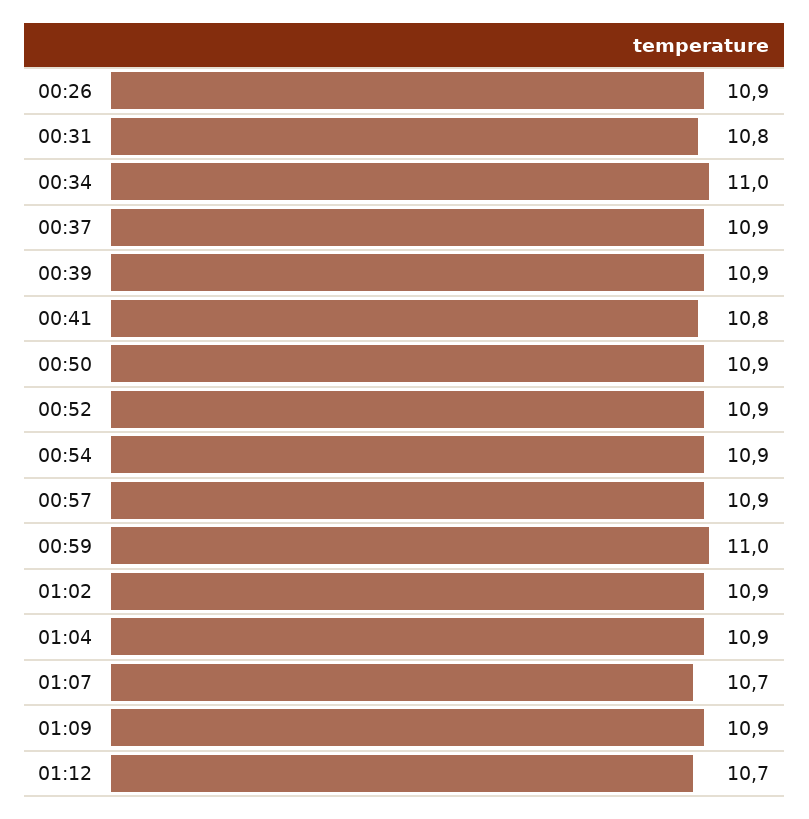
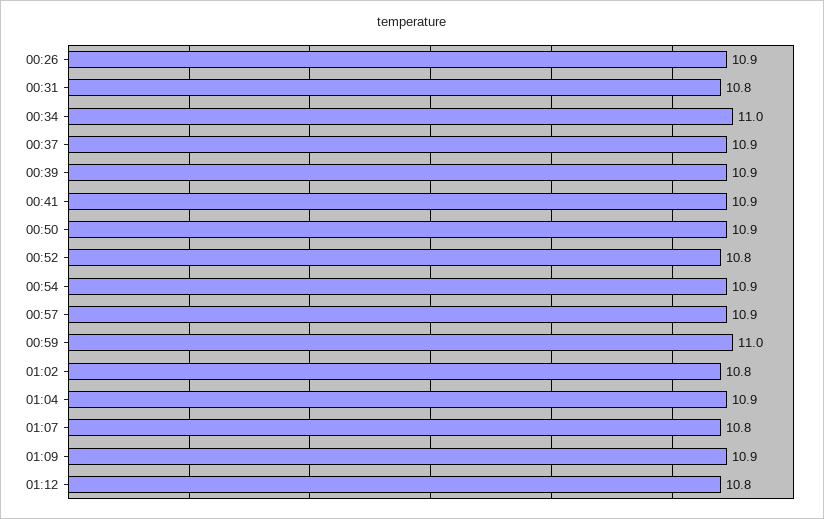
00:41: 10.8 -> 10.9
00:52: 10.9 -> 10.8
01:02: 10.9 -> 10.8
01:07: 10.7 -> 10.8
01:12: 10.7 -> 10.8

